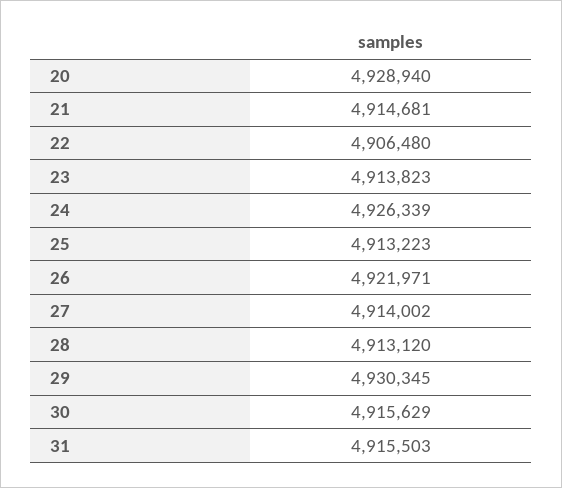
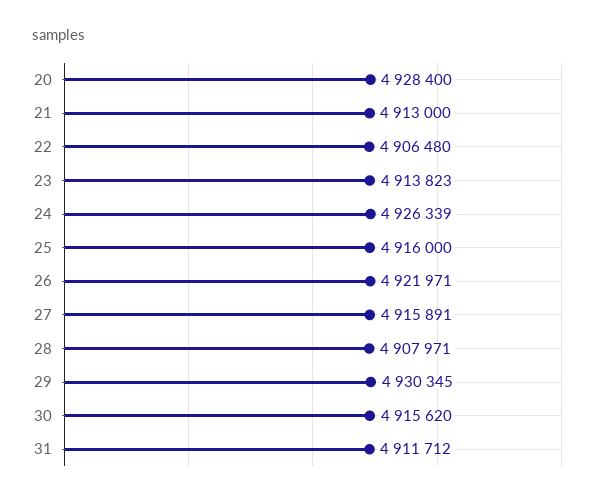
20: 4928940 -> 4928400
21: 4914681 -> 4913000
25: 4913223 -> 4916000
27: 4914002 -> 4915891
28: 4913120 -> 4907971
30: 4915629 -> 4915620
31: 4915503 -> 4911712

